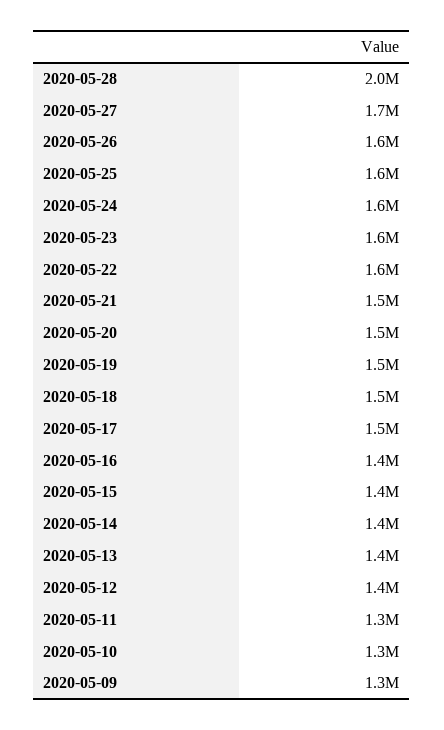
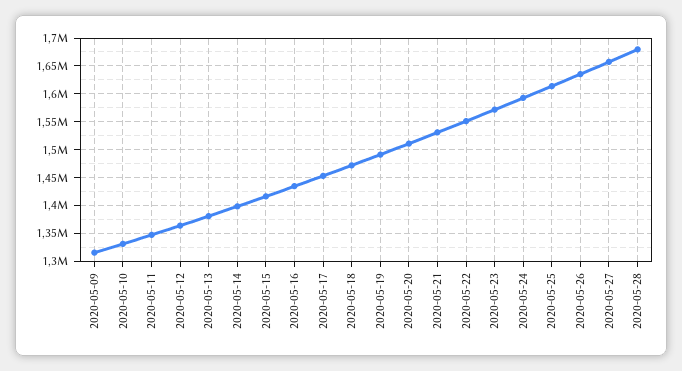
2020-05-28: 2000000 -> 1675000

